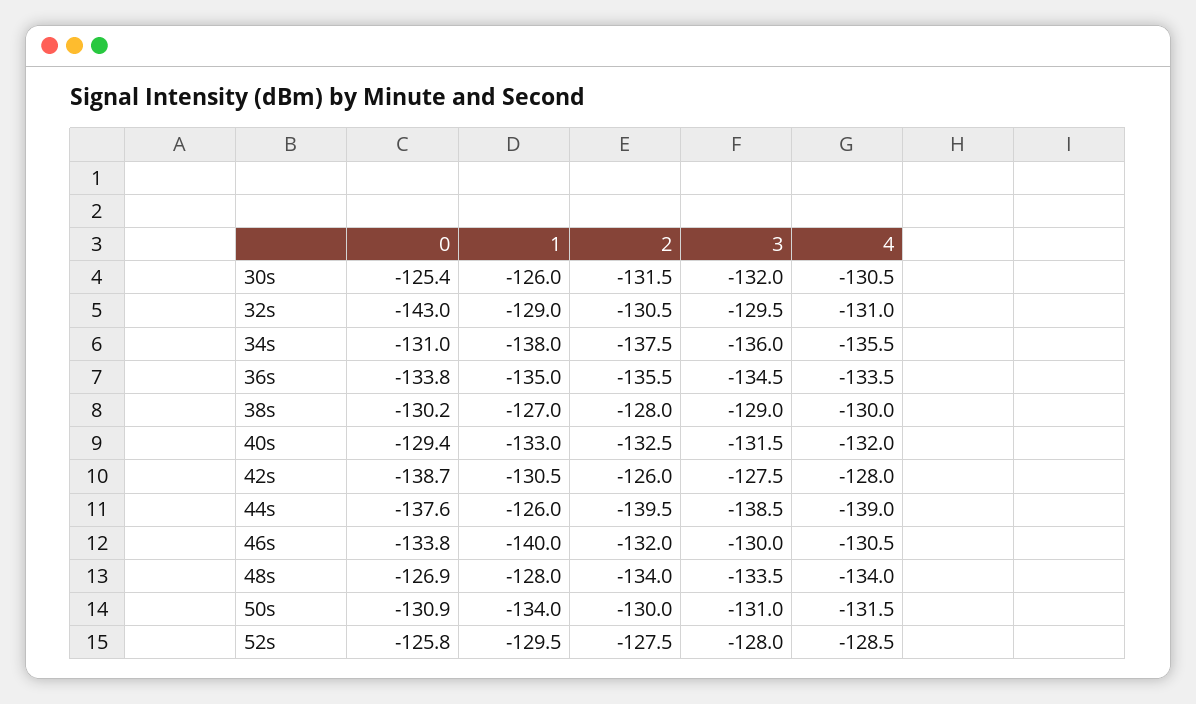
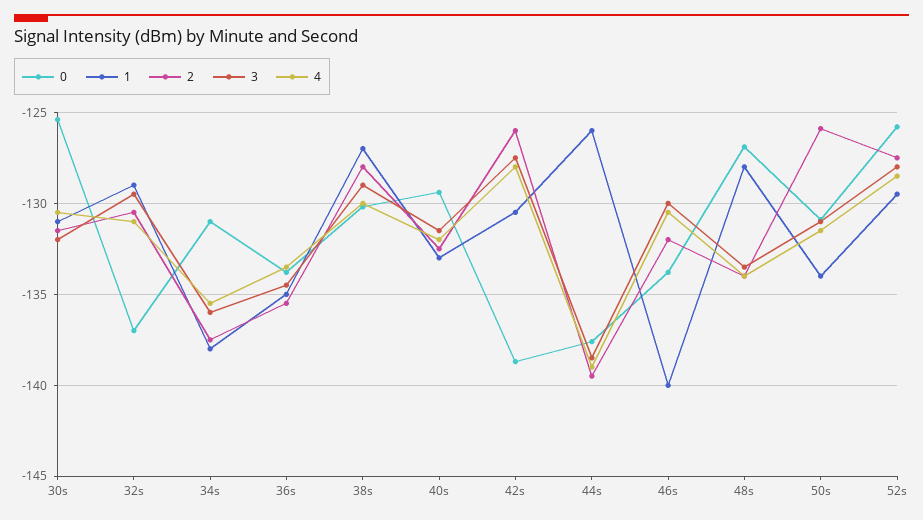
1, 30s: -126 -> -131
0, 32s: -143 -> -137
2, 50s: -130 -> -126

